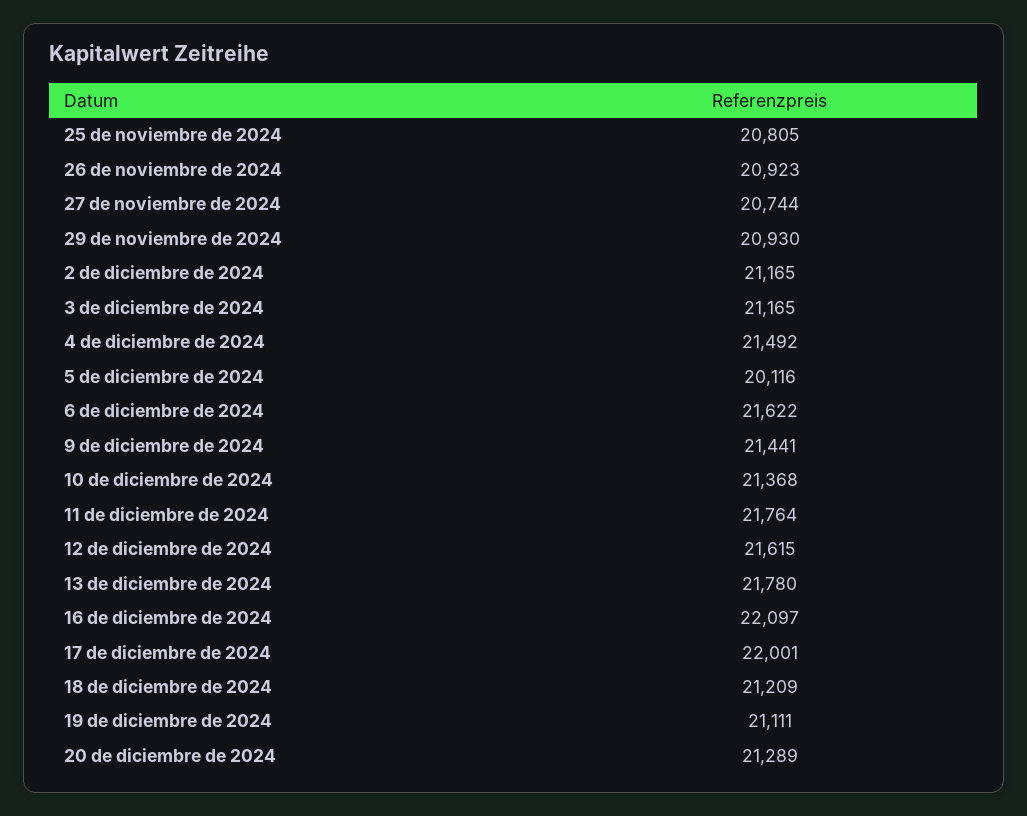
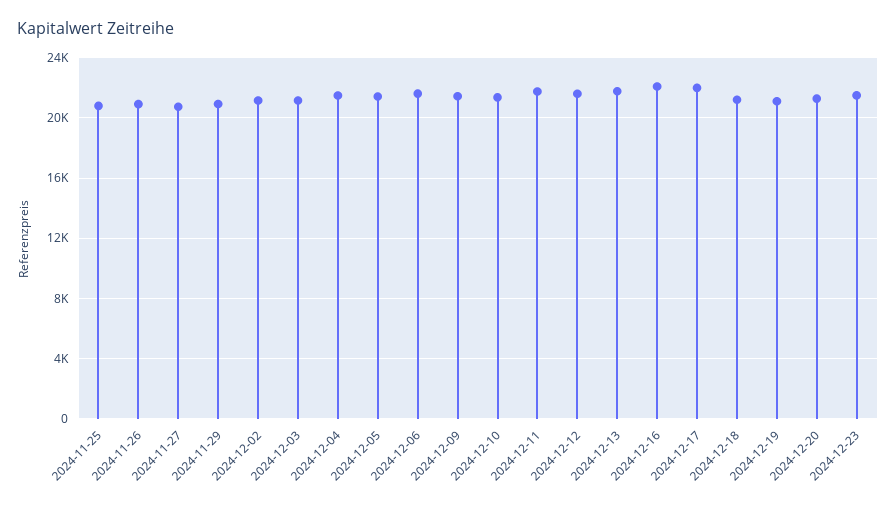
5 de diciembre de 2024: 20116 -> 21500
2024-12-23: none -> 21500

